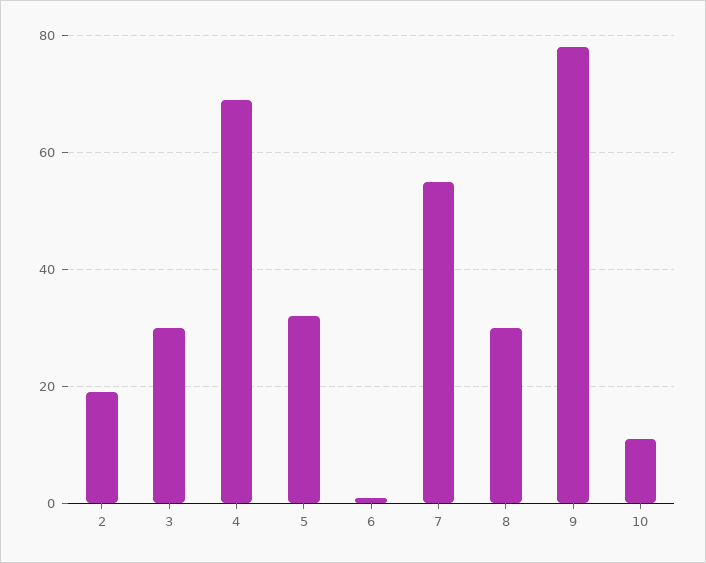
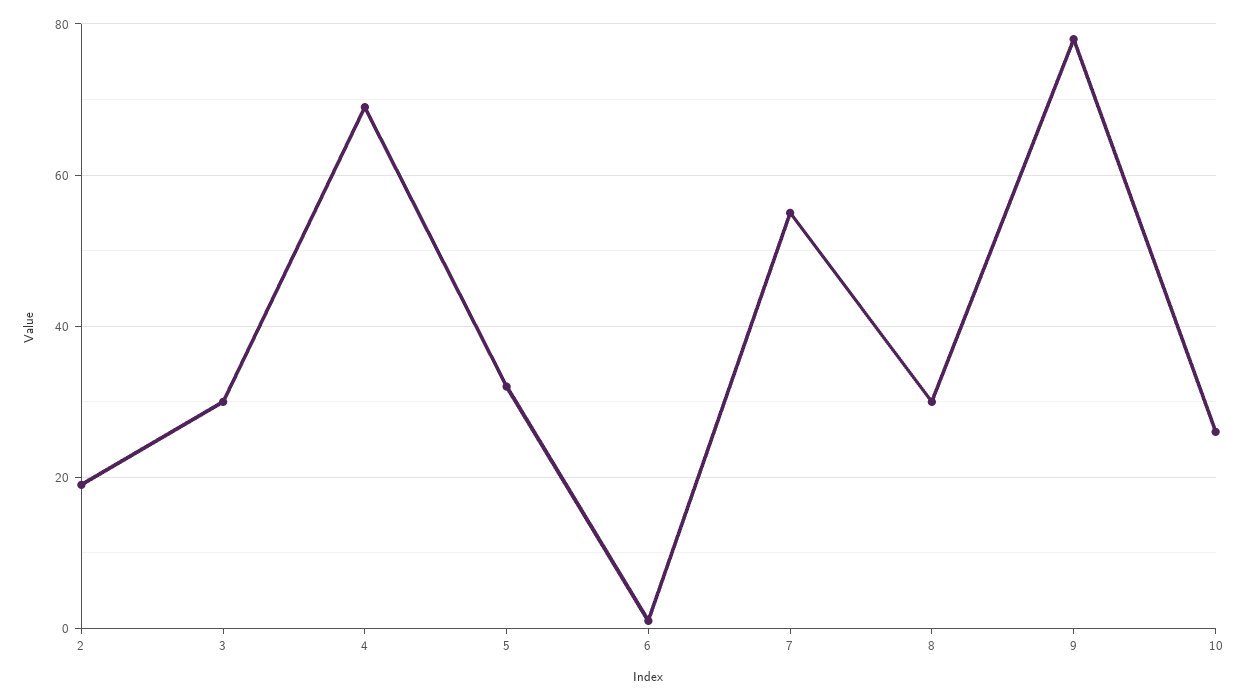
10: 10 -> 25

